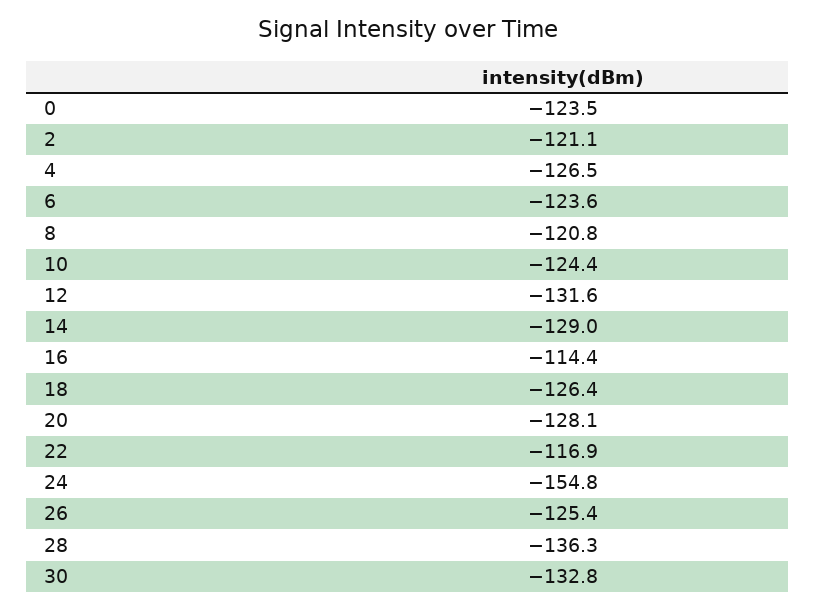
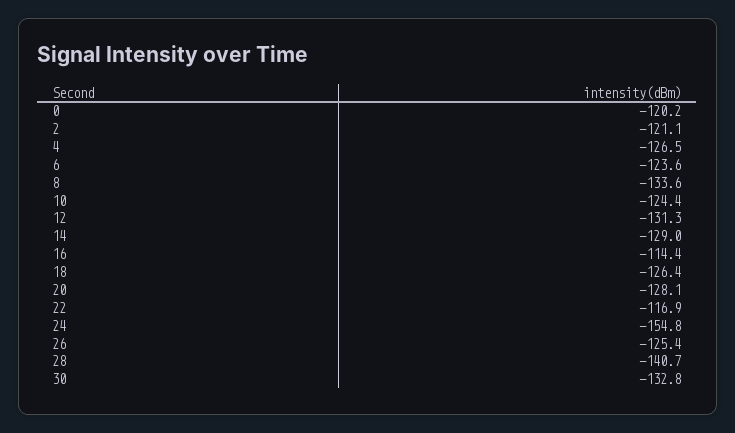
0: -123.5 -> -120.2
8: -120.8 -> -133.6
12: -131.6 -> -131.3
28: -136.3 -> -140.7

